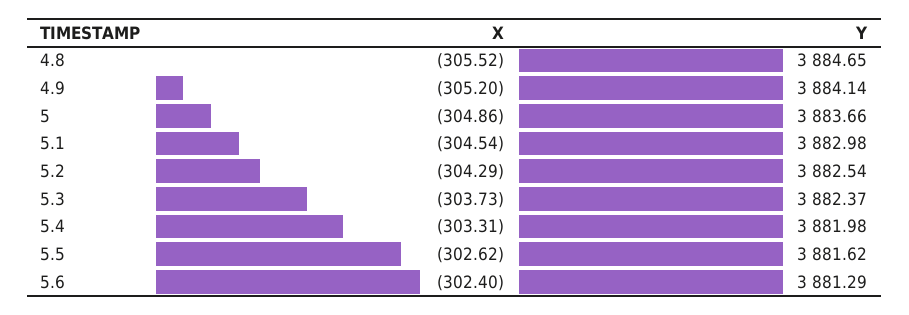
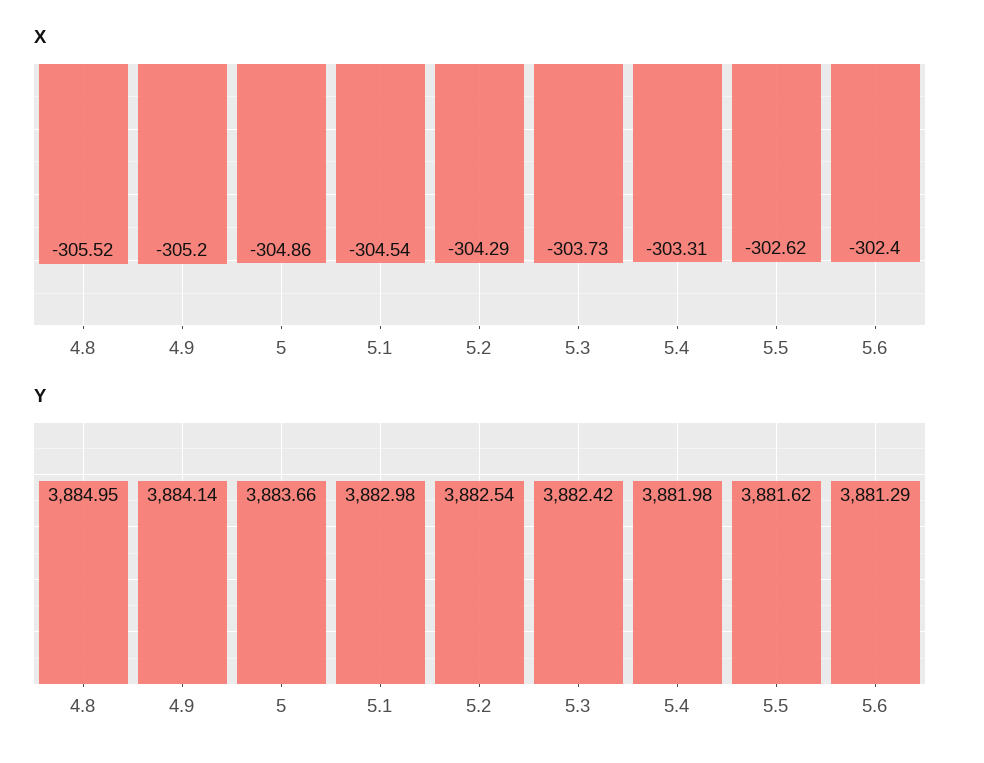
Y, 4.8: 3884.65 -> 3884.95
Y, 5.3: 3882.37 -> 3882.42

